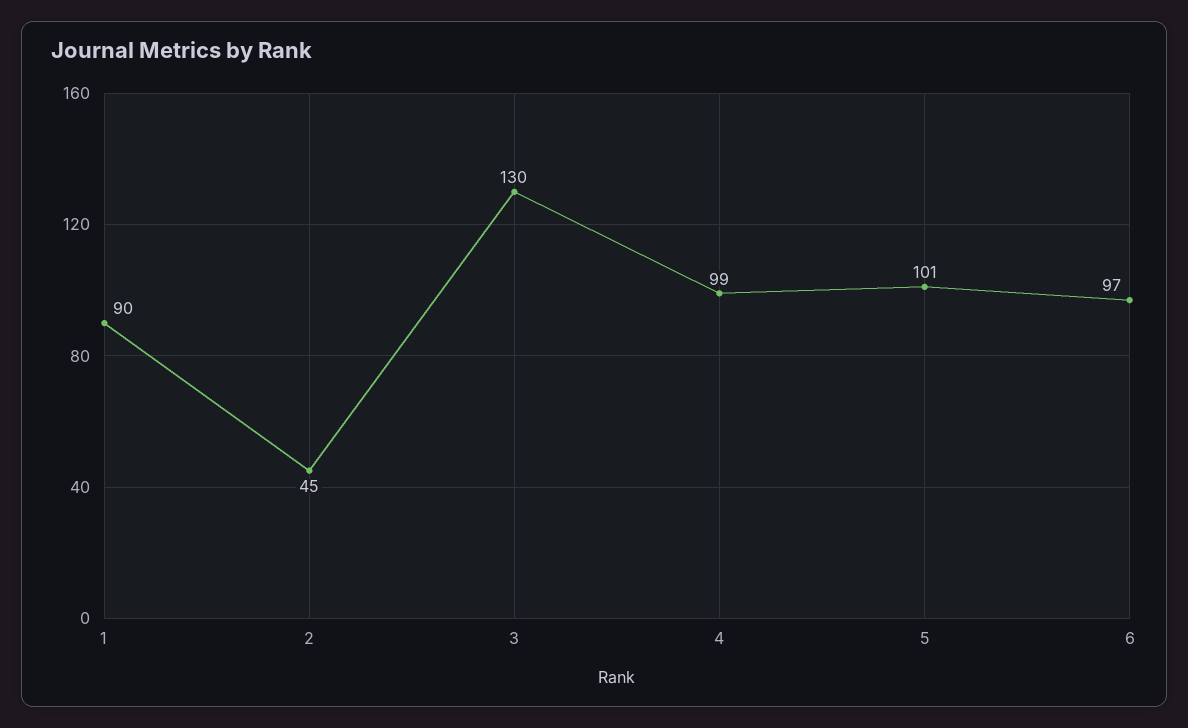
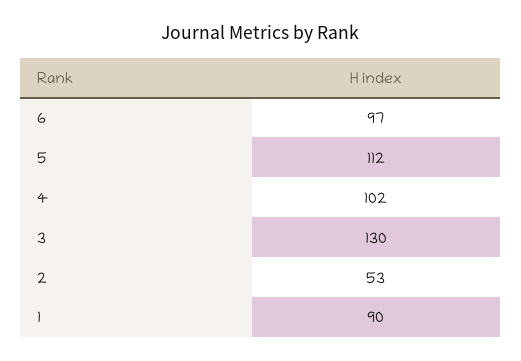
2: 45 -> 53
4: 99 -> 102
5: 101 -> 112

